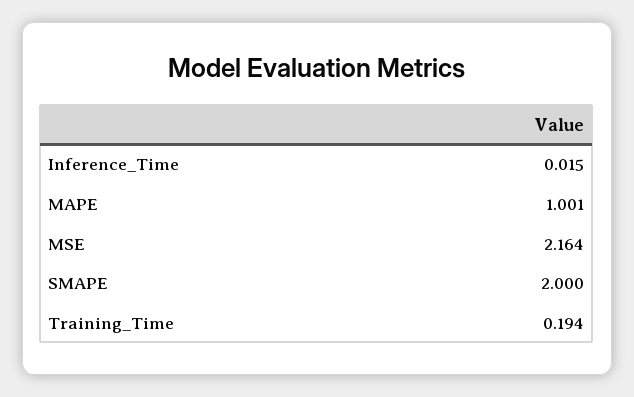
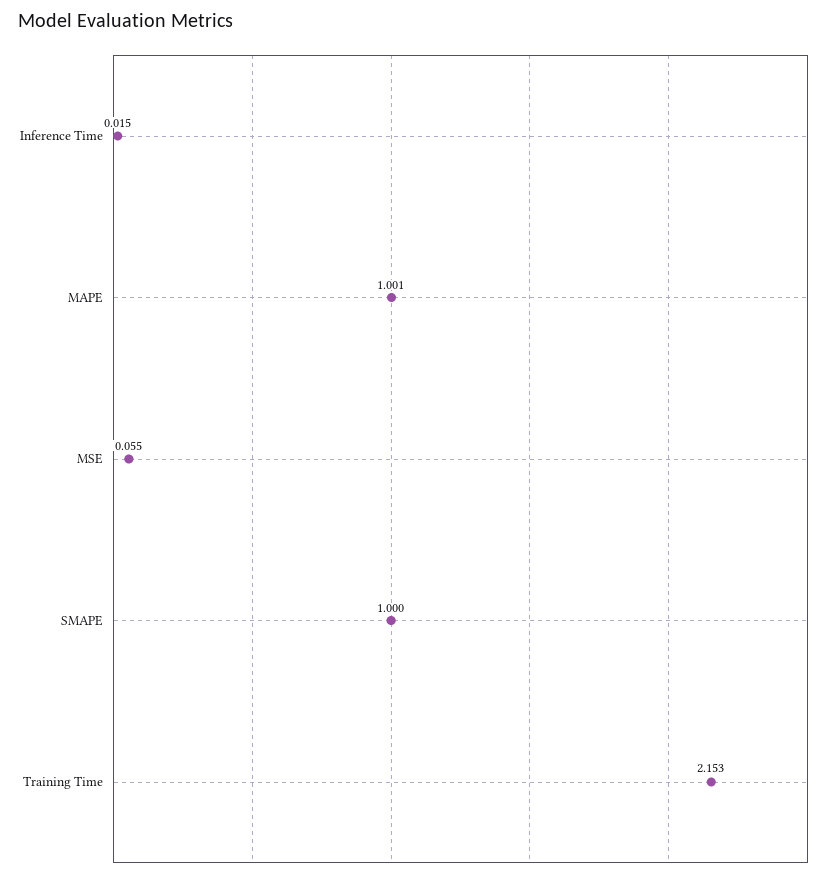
MSE: 2.164 -> 0.055
SMAPE: 2 -> 1
Training_Time: 0.194 -> 2.153

